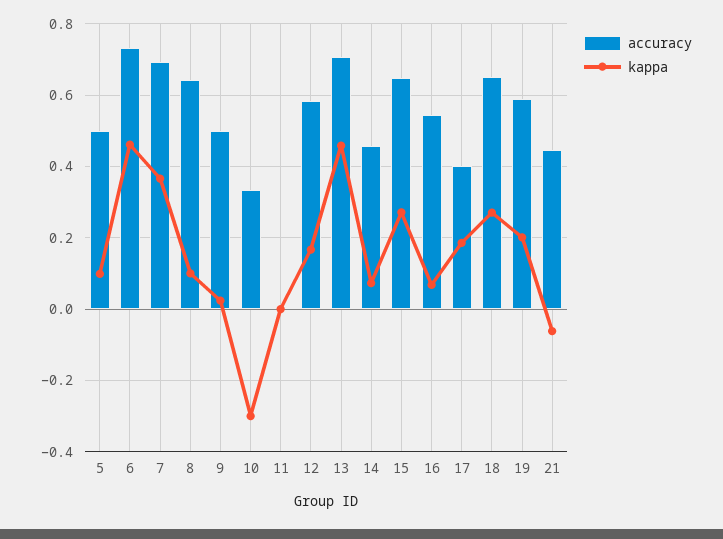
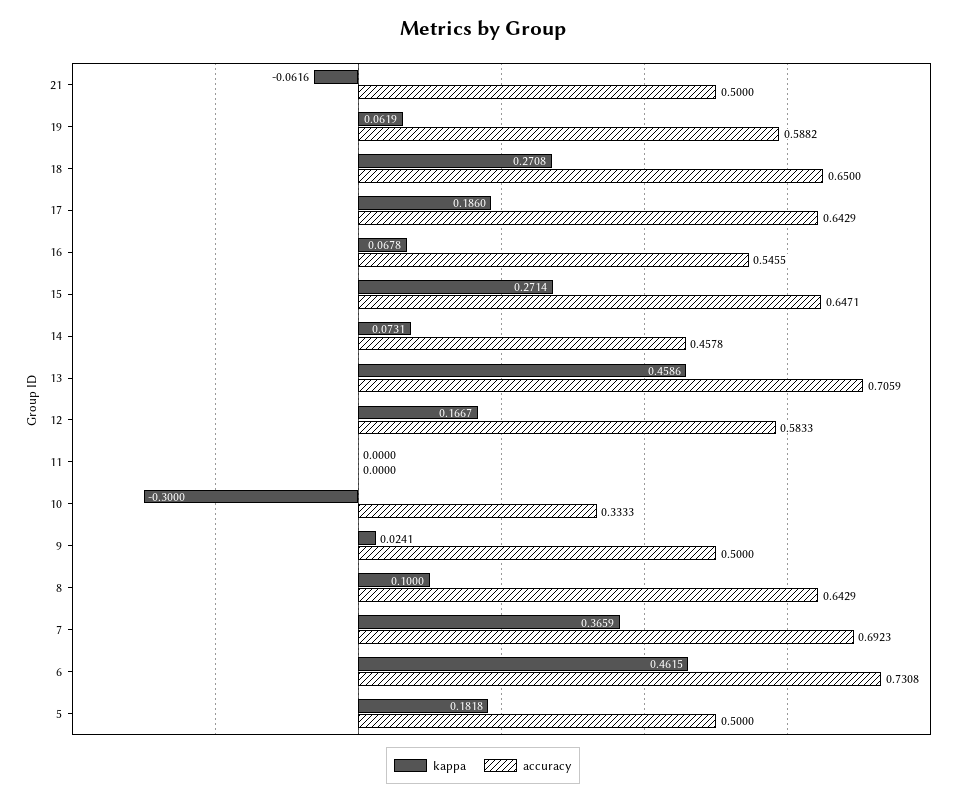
kappa, 5: 0.1 -> 0.1818
accuracy, 17: 0.4 -> 0.6429
kappa, 19: 0.2 -> 0.0619
accuracy, 21: 0.44 -> 0.5

